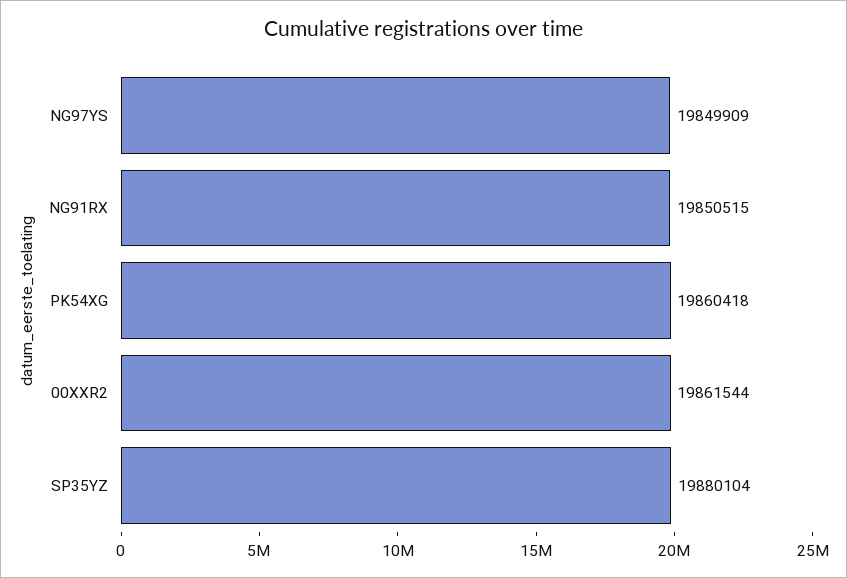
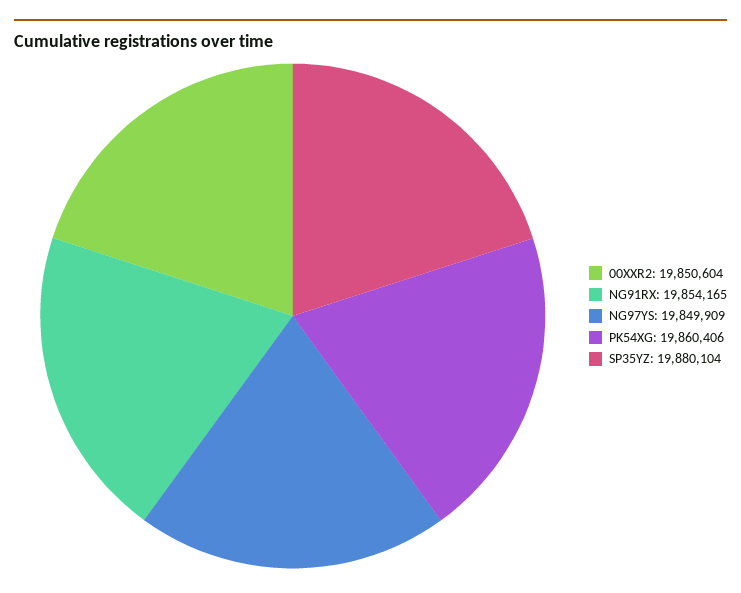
NG91RX: 19850515 -> 19854165
PK54XG: 19860418 -> 19860406
00XXR2: 19861544 -> 19850604

